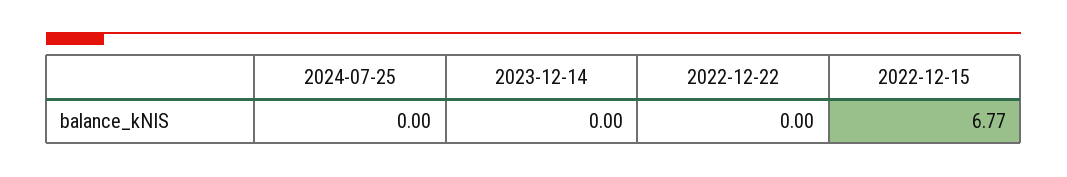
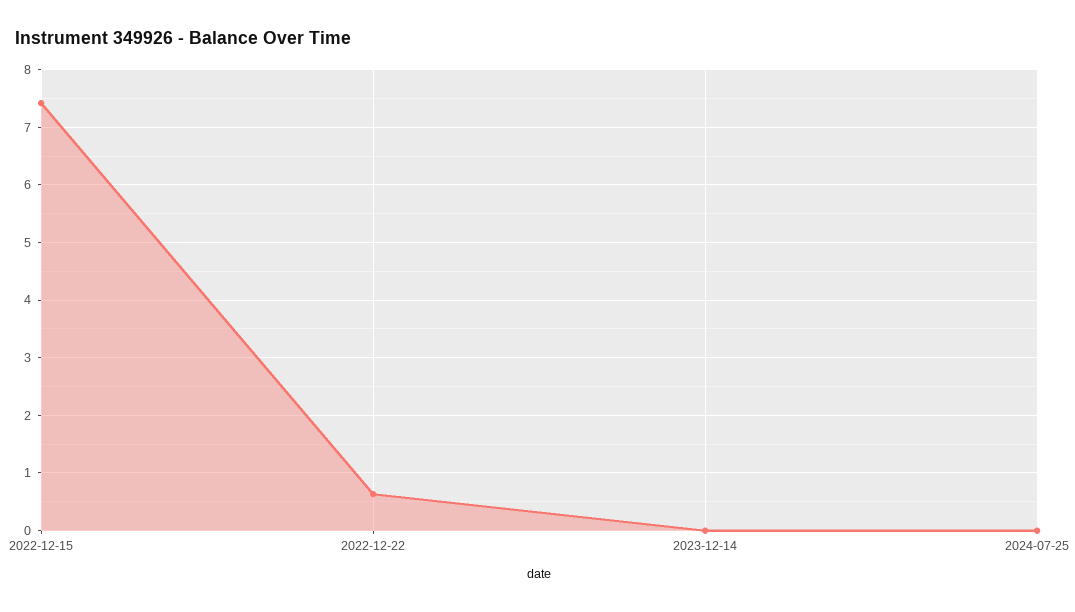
2022-12-22: 0 -> 0.6
2022-12-15: 6.77 -> 7.4

